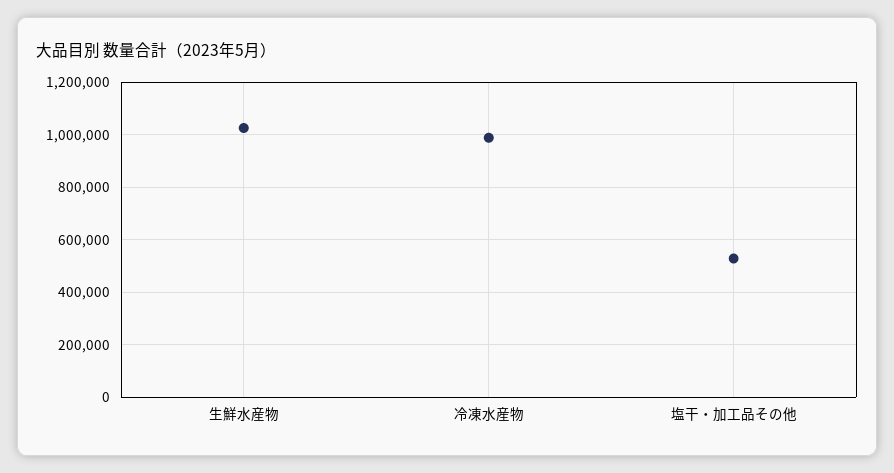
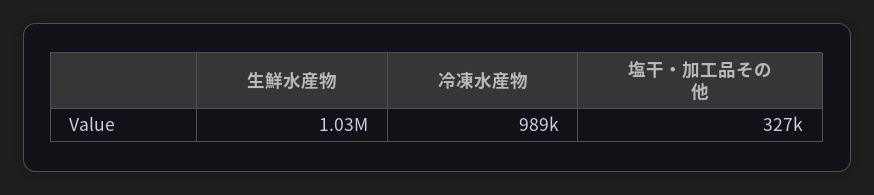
塩干・加工品その他: 525000 -> 327000

